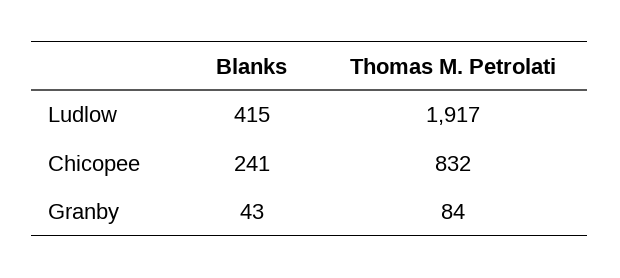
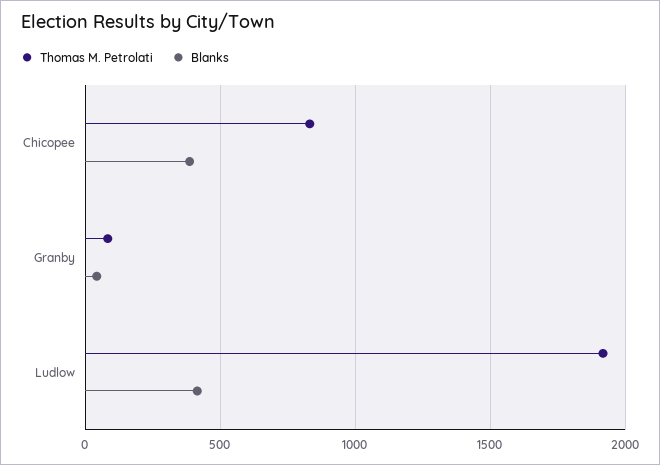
Blanks, Chicopee: 241 -> 400

